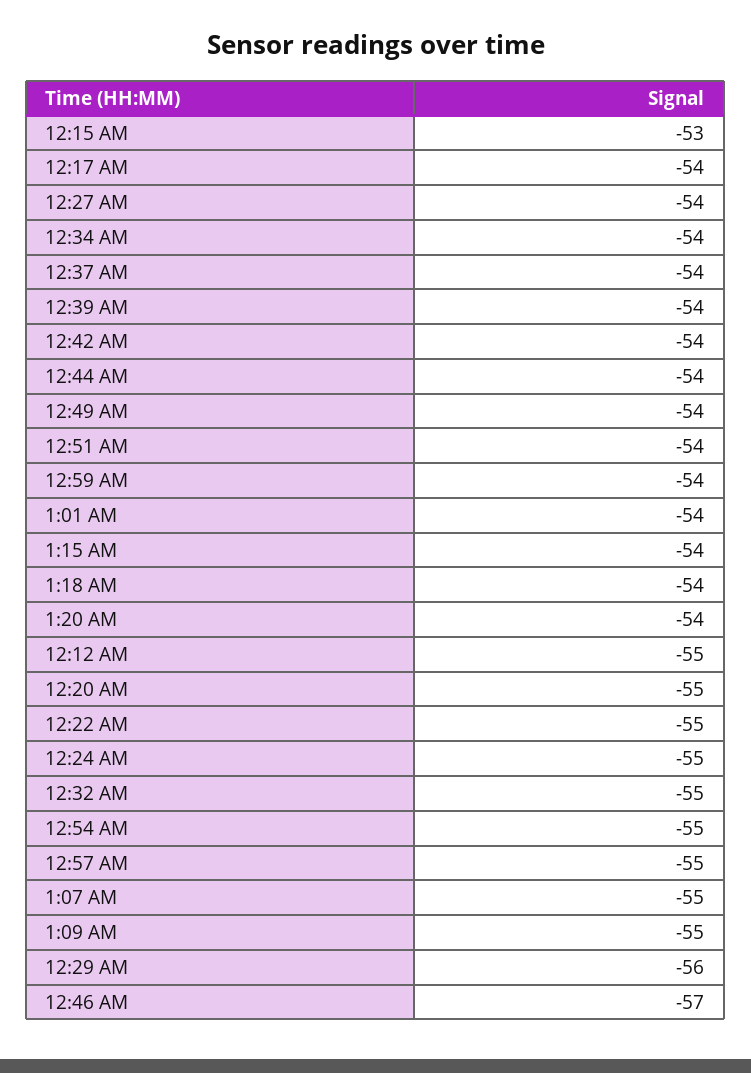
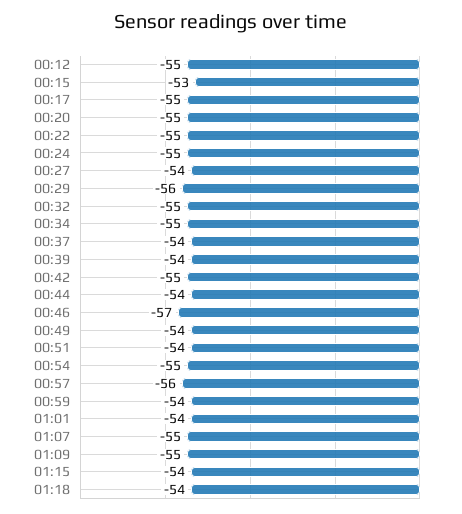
12:17 AM: -54 -> -55
12:34 AM: -54 -> -55
12:42 AM: -54 -> -55
1:20 AM: -54 -> none
12:57 AM: -55 -> -56

